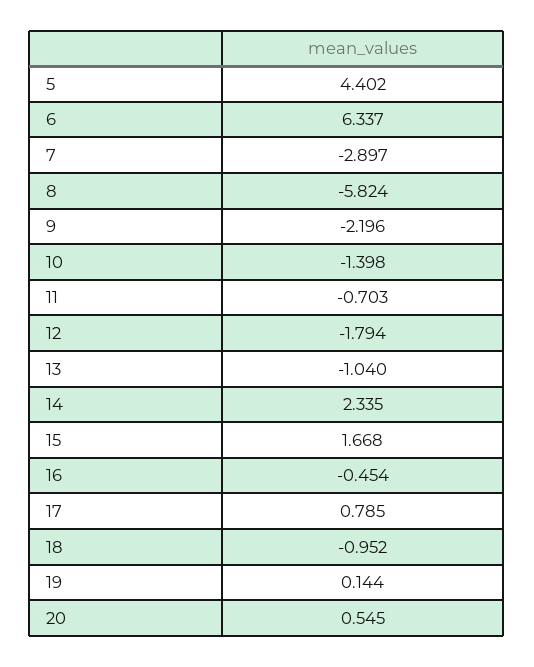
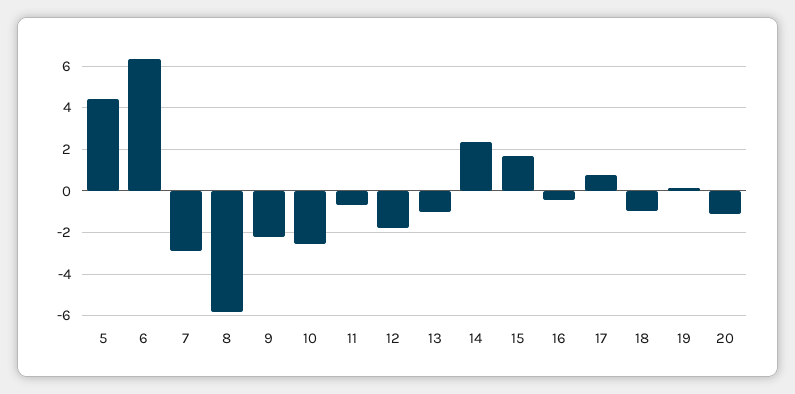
10: -1.398 -> -2.5
20: 0.545 -> -1

